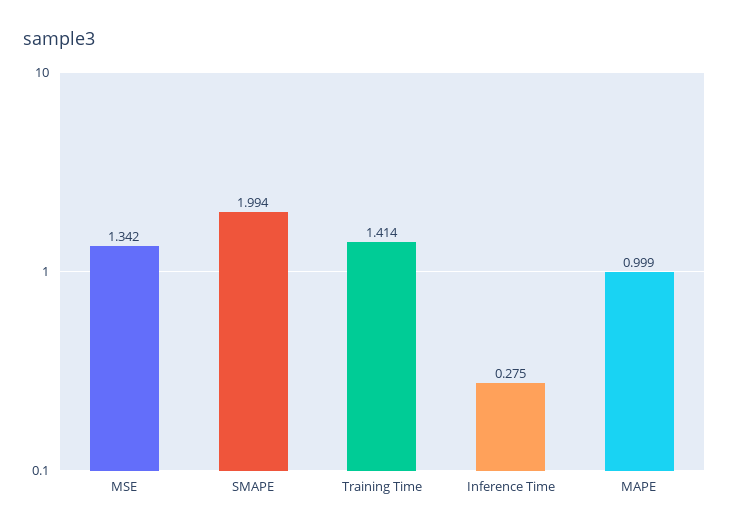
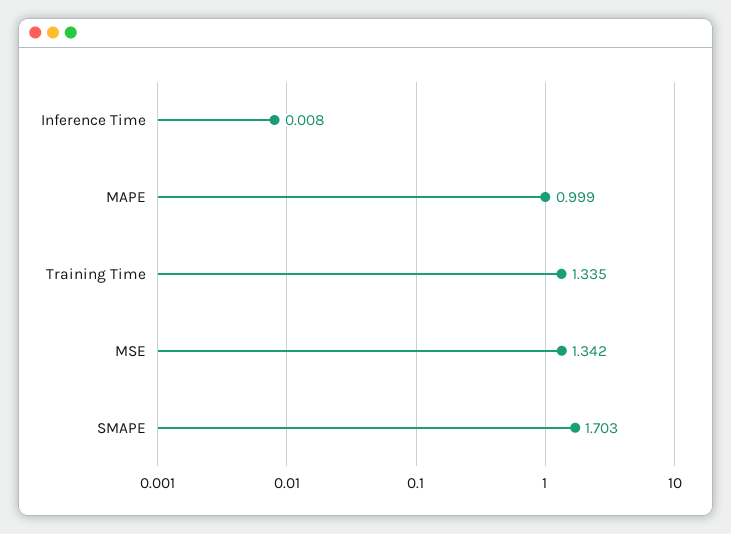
SMAPE: 1.994 -> 1.703
Training Time: 1.414 -> 1.335
Inference Time: 0.275 -> 0.008

